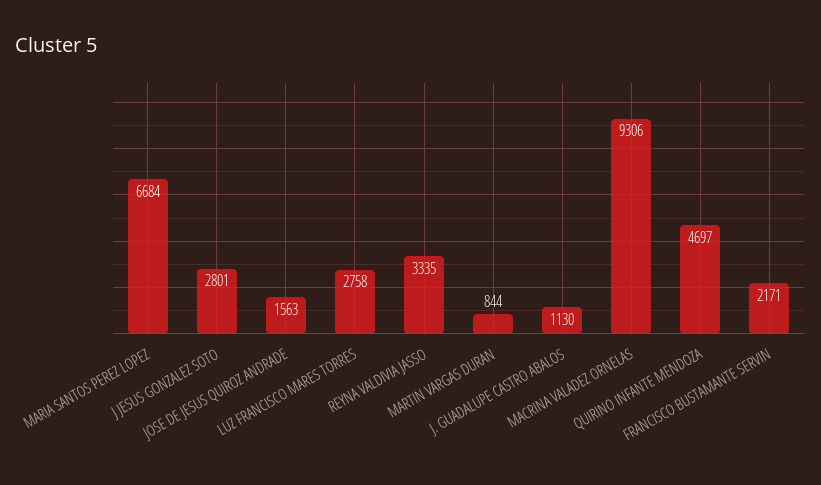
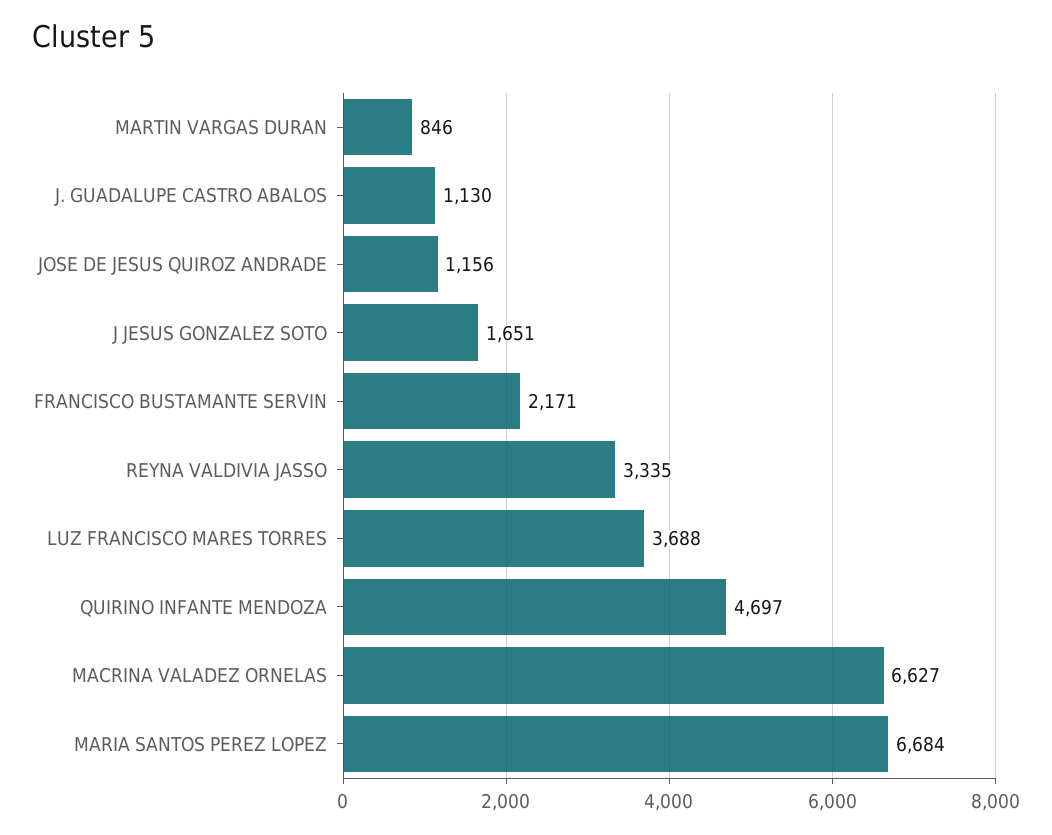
J JESUS GONZALEZ SOTO: 2801 -> 1651
JOSE DE JESUS QUIROZ ANDRADE: 1563 -> 1156
LUZ FRANCISCO MARES TORRES: 2758 -> 3688
MARTIN VARGAS DURAN: 844 -> 846
MACRINA VALADEZ ORNELAS: 9306 -> 6627

